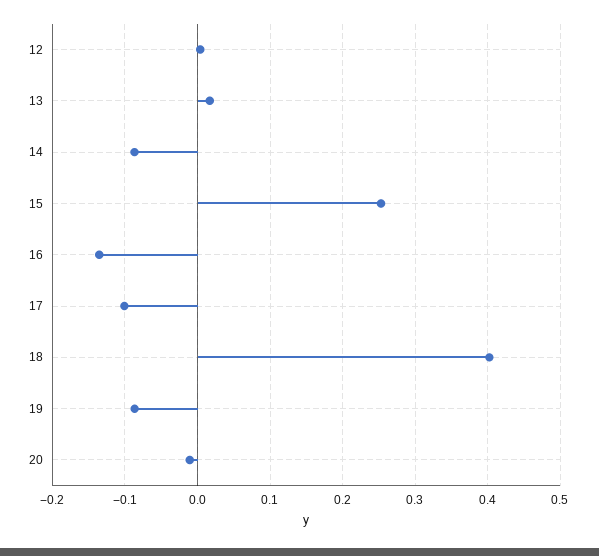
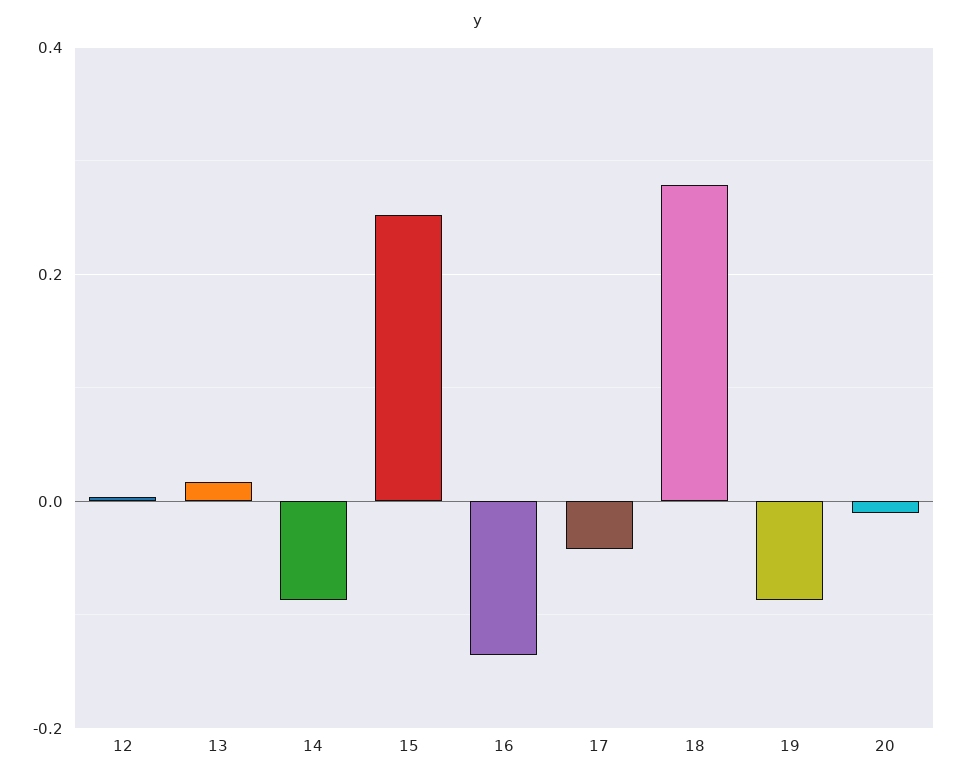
17: -0.1 -> -0.04
18: 0.4 -> 0.28

